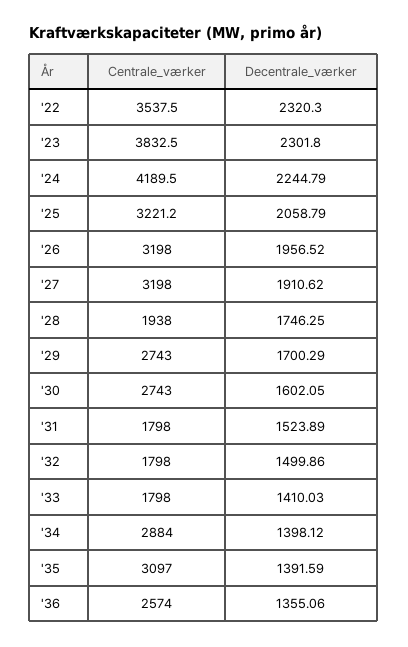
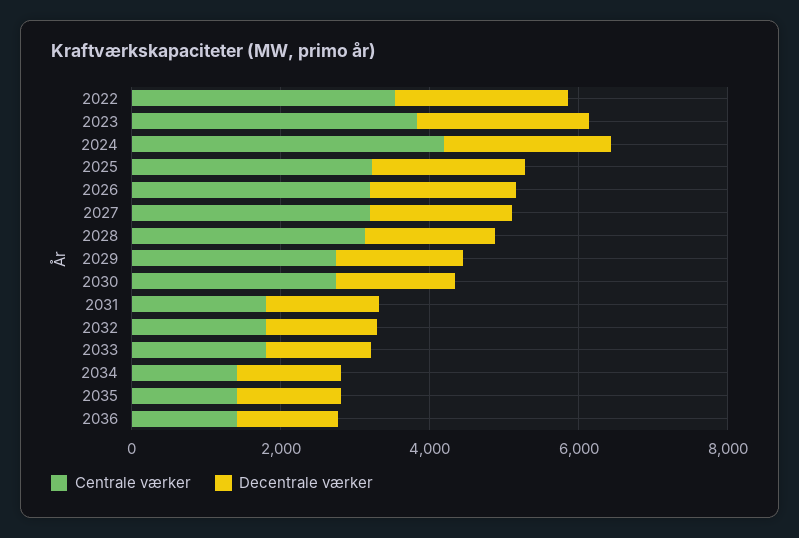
Centrale_værker, '28: 1938 -> 3000
Centrale_værker, '34: 2884 -> 1500
Centrale_værker, '35: 3097 -> 1500
Centrale_værker, '36: 2574 -> 1500

